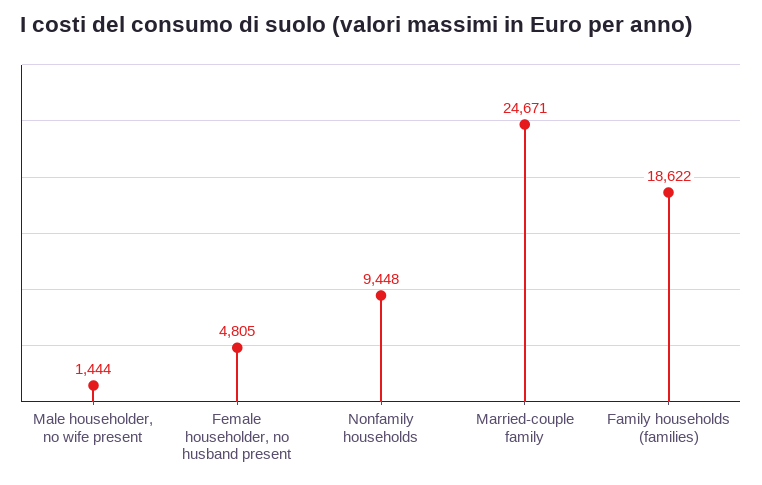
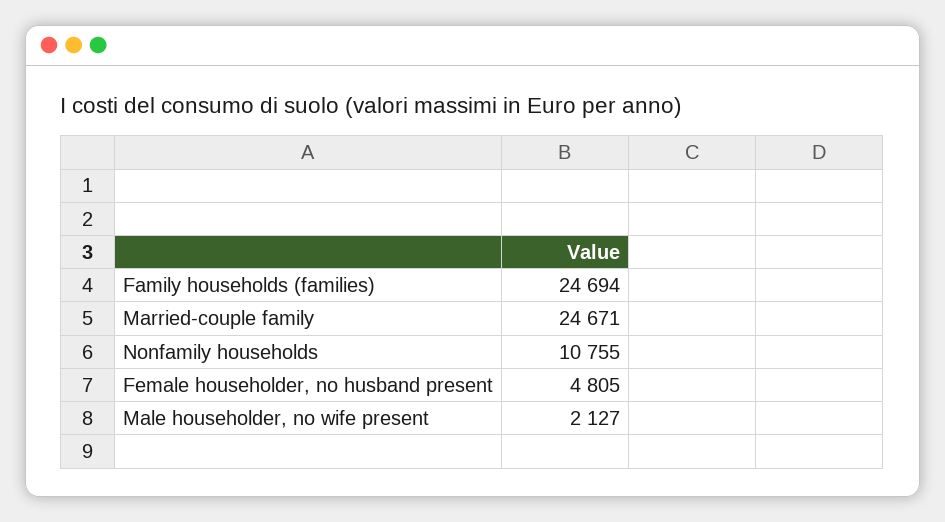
Male householder, no wife present: 1444 -> 2127
Nonfamily households: 9448 -> 10755
Family households (families): 18622 -> 24694

